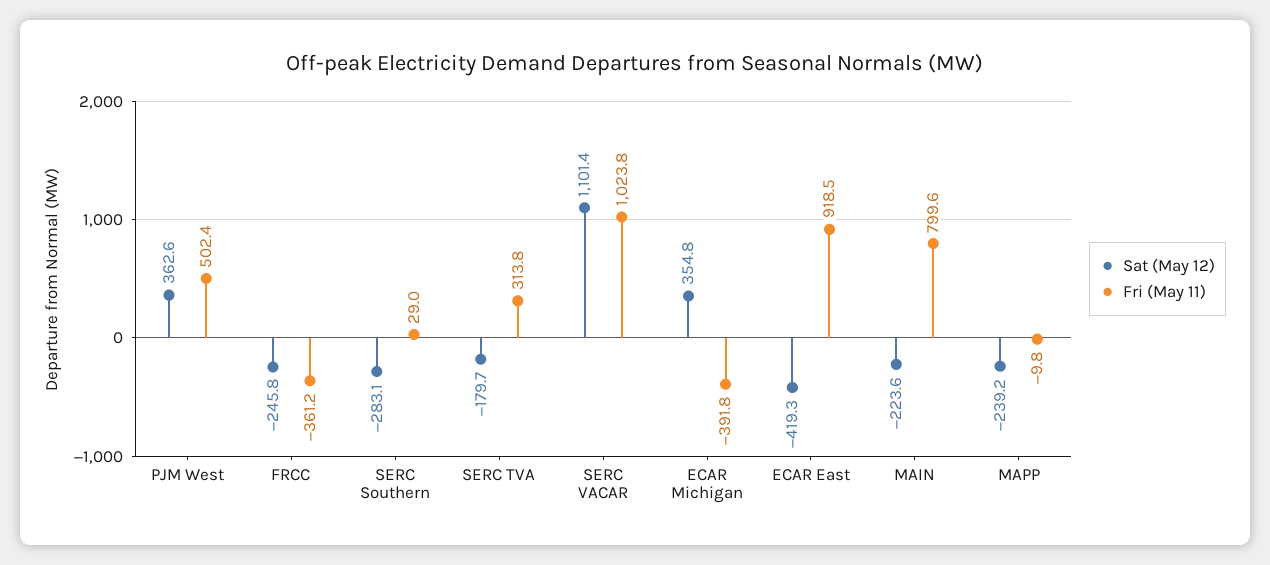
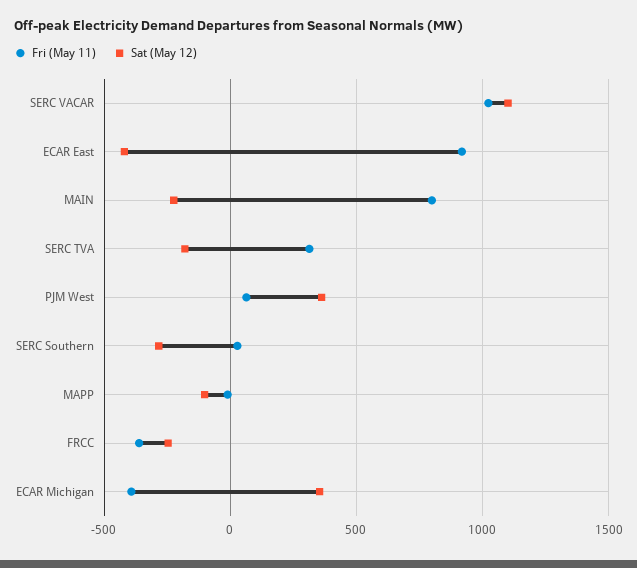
Fri (May 11), PJM West: 502.4 -> 50
Sat (May 12), MAPP: -239.2 -> -100

